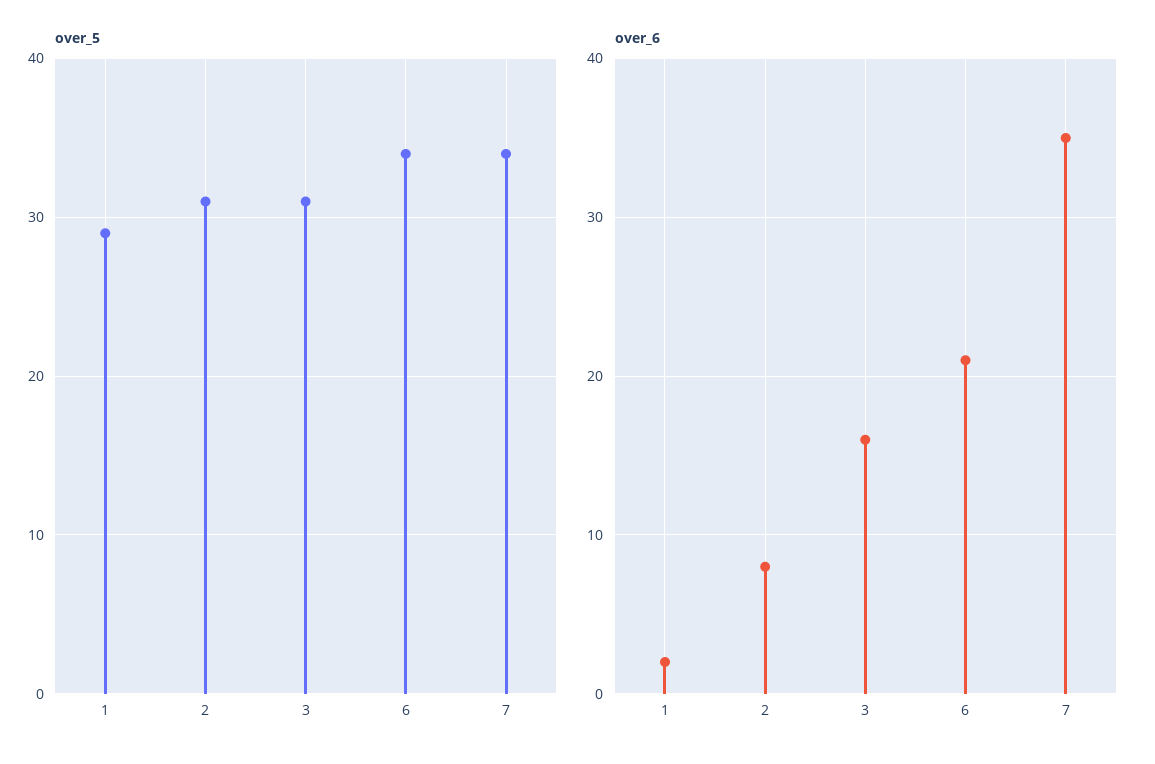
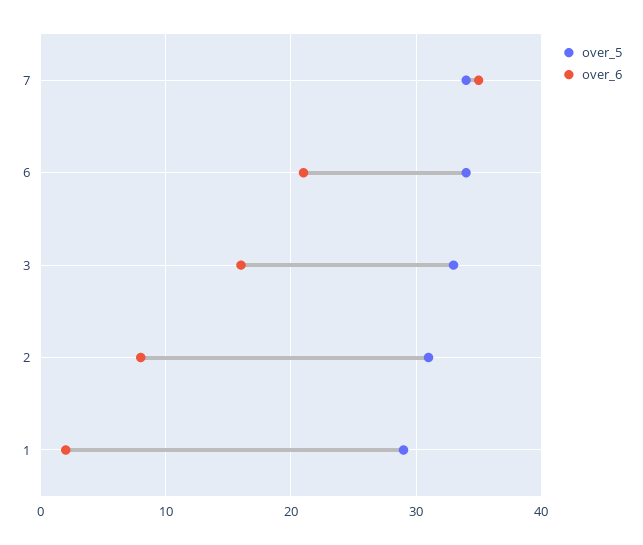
over_5, 3: 31 -> 33

